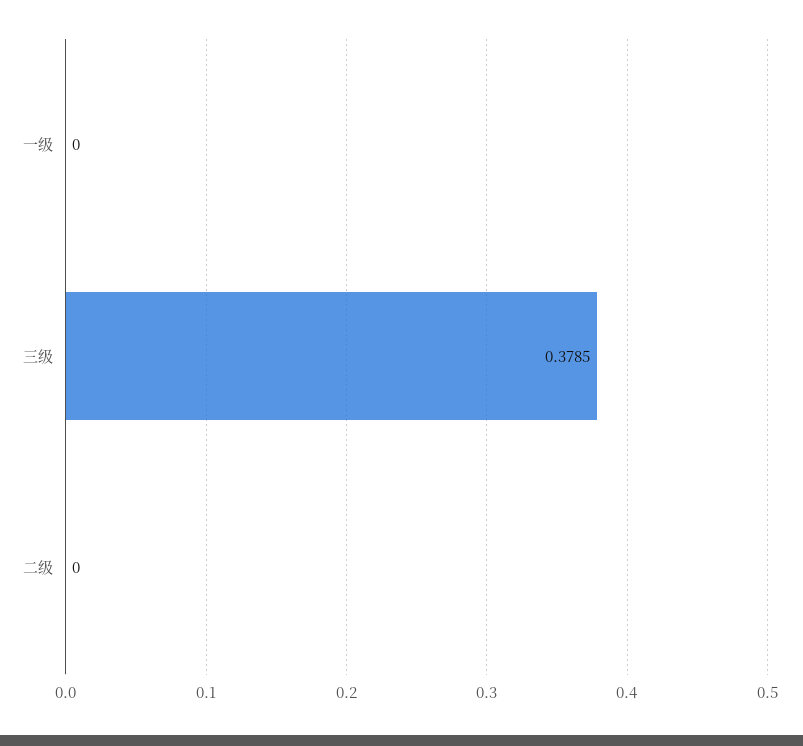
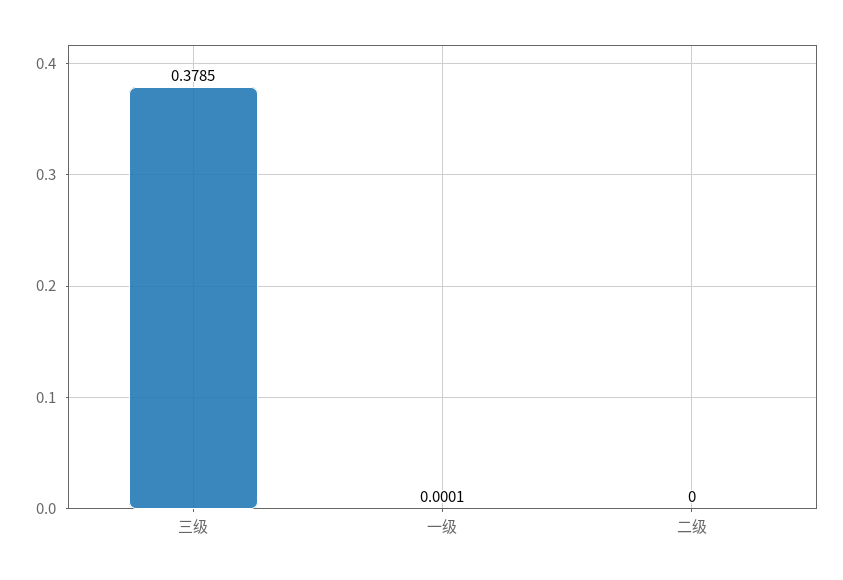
一级: 0 -> 0.0001

